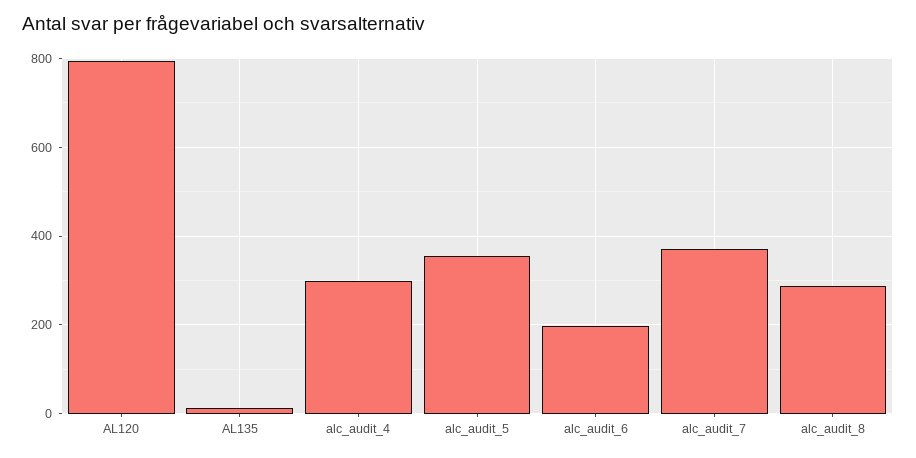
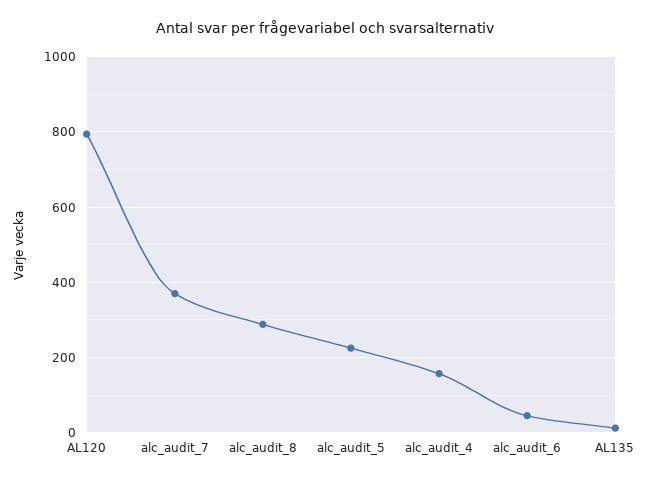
alc_audit_4: 300 -> 160
alc_audit_5: 360 -> 220
alc_audit_6: 200 -> 40

